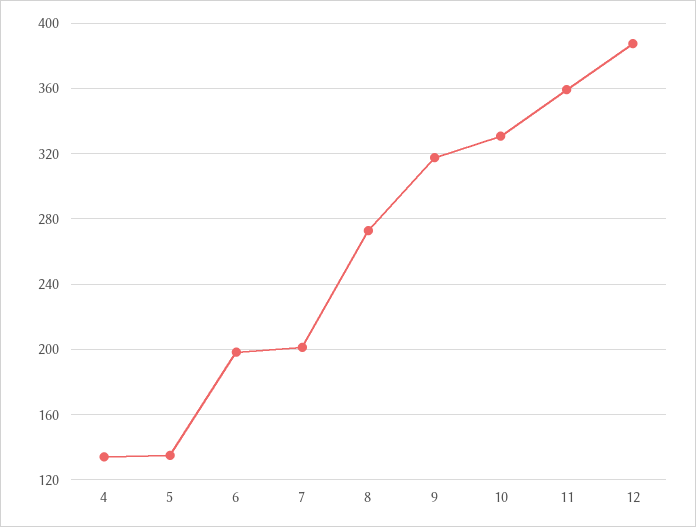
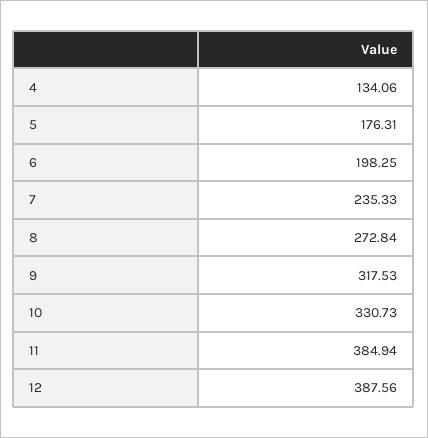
5: 135 -> 176.31
7: 200 -> 235.33
11: 360 -> 384.94

